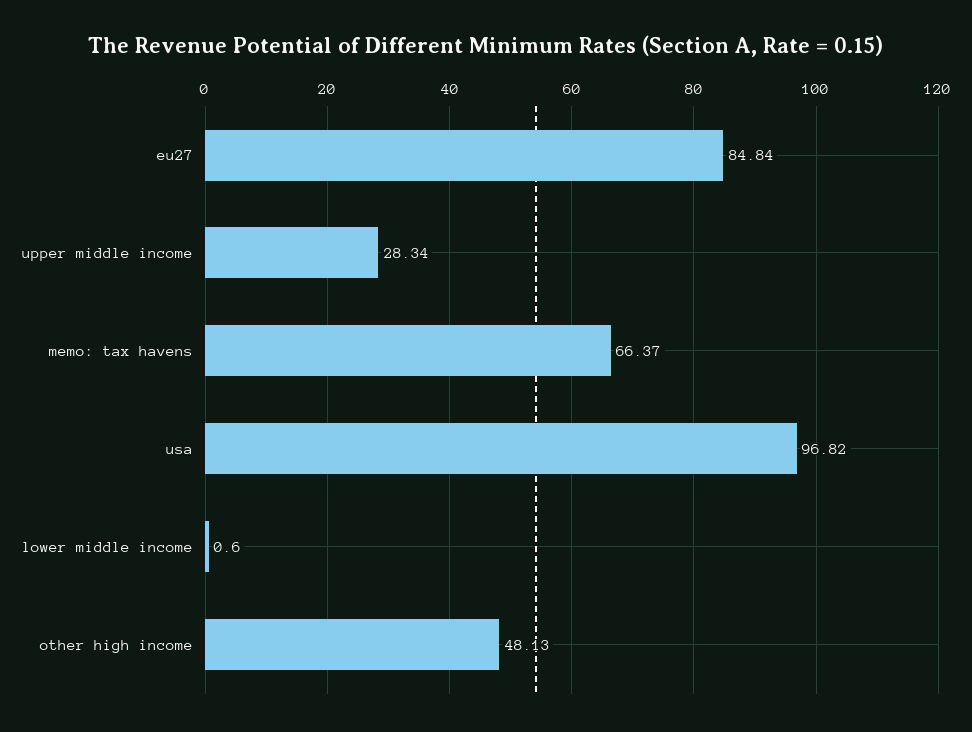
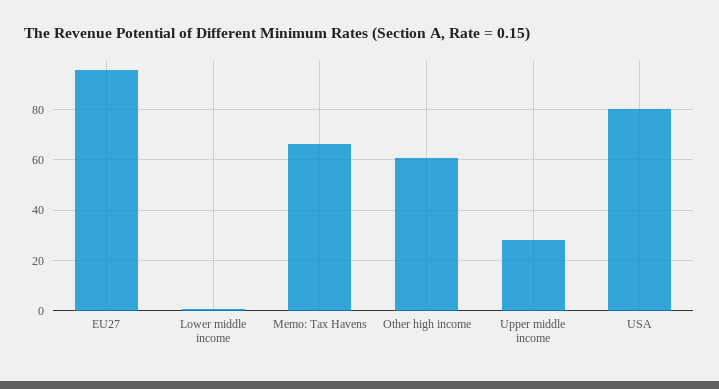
eu27: 84.84 -> 95
usa: 96.82 -> 80
other high income: 48.13 -> 60

